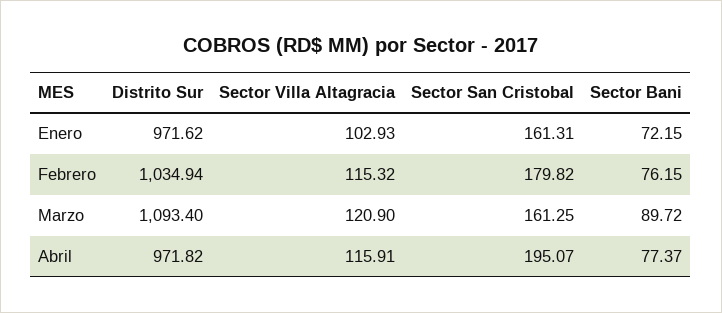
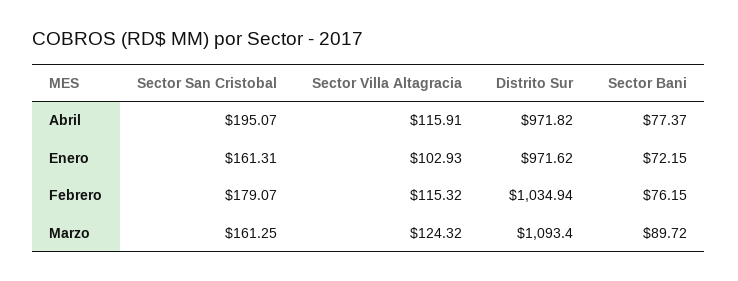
Sector San Cristobal, Febrero: 179.82 -> 179.07
Sector Villa Altagracia, Marzo: 120.9 -> 124.32

